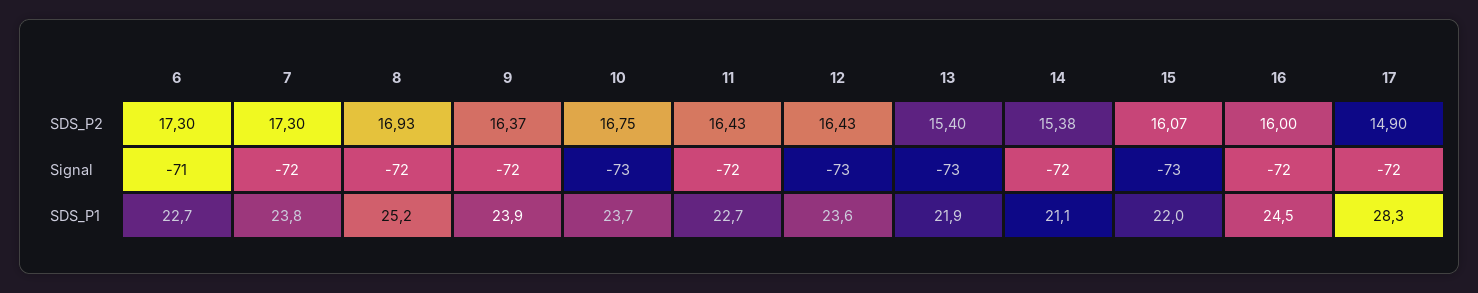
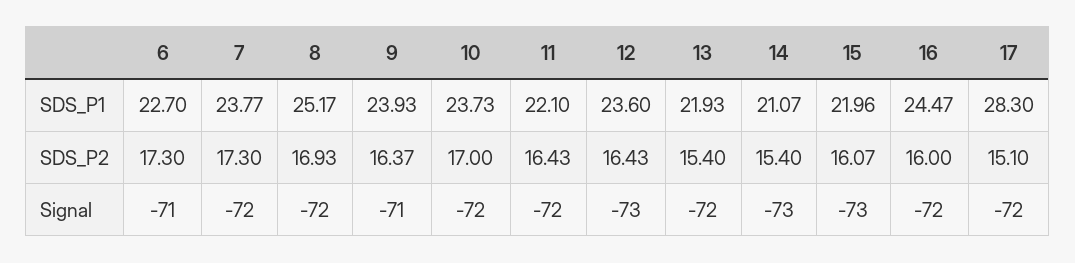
10, SDS_P2: 16.75 -> 17
14, SDS_P2: 15.38 -> 15.4
17, SDS_P2: 14.9 -> 15.1
9, Signal: -72 -> -71
10, Signal: -73 -> -72
13, Signal: -73 -> -72
14, Signal: -72 -> -73
11, SDS_P1: 22.7 -> 22.1

